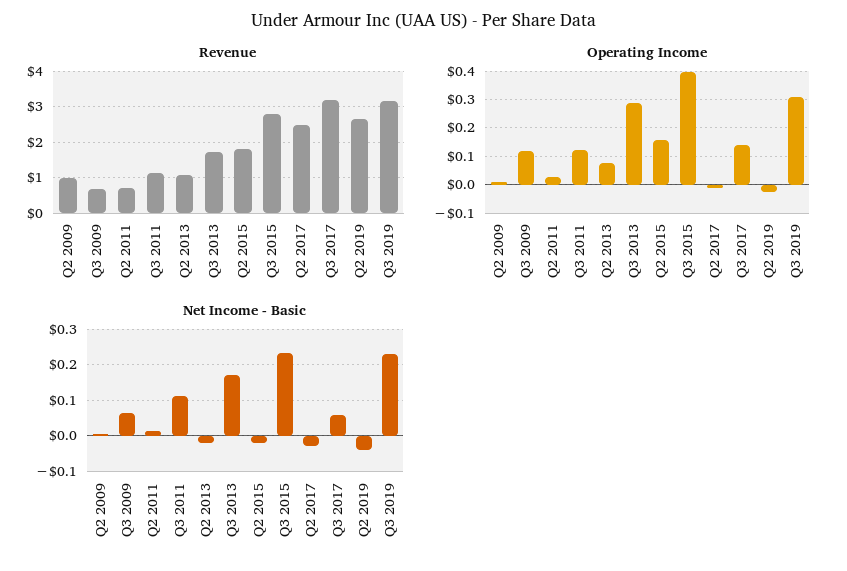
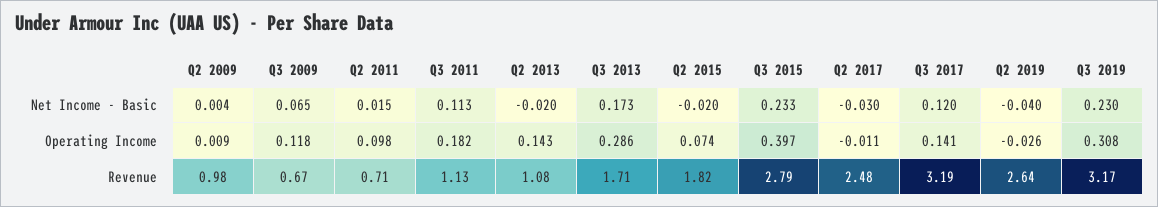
Operating Income, Q2 2011: 0.025 -> 0.098
Operating Income, Q3 2011: 0.125 -> 0.182
Operating Income, Q2 2013: 0.075 -> 0.143
Operating Income, Q2 2015: 0.15 -> 0.074
Net Income - Basic, Q3 2017: 0.06 -> 0.12

